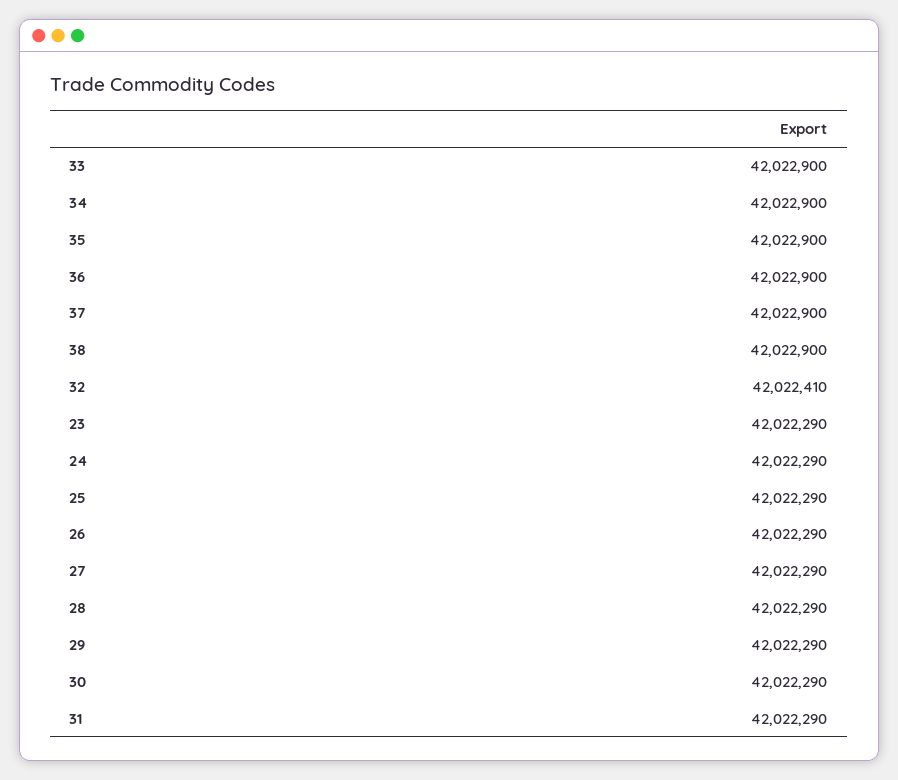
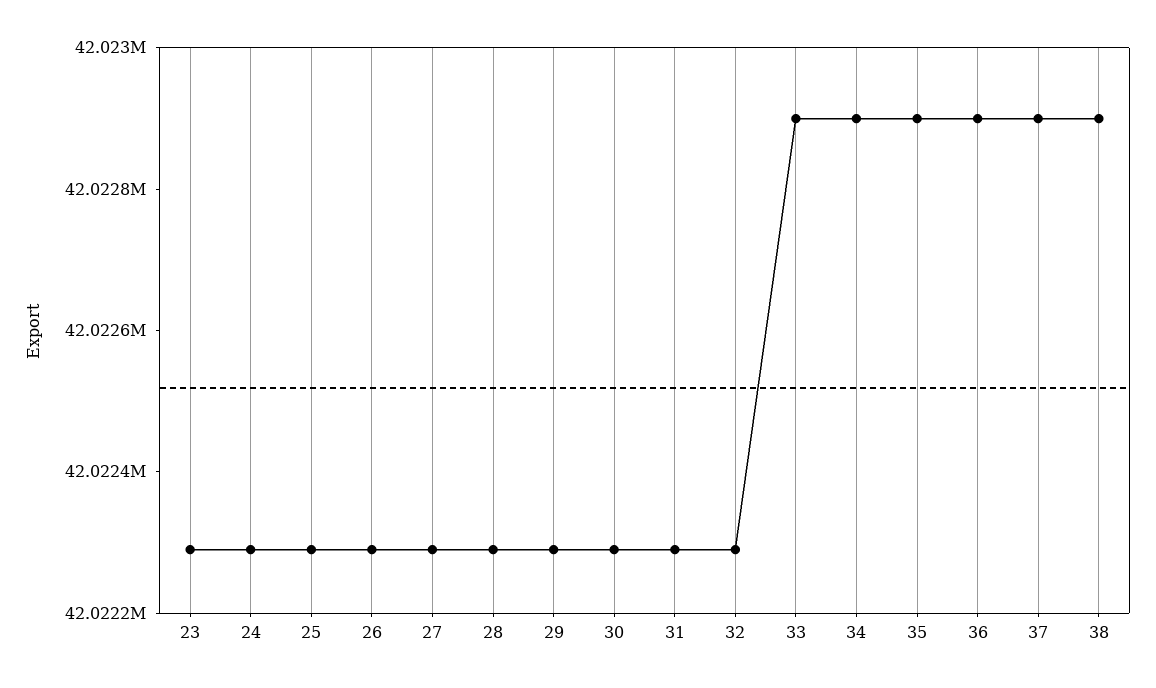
32: 42022410 -> 42022300

